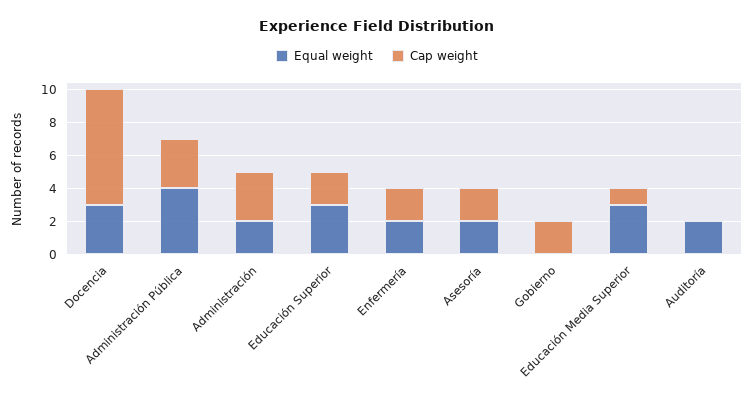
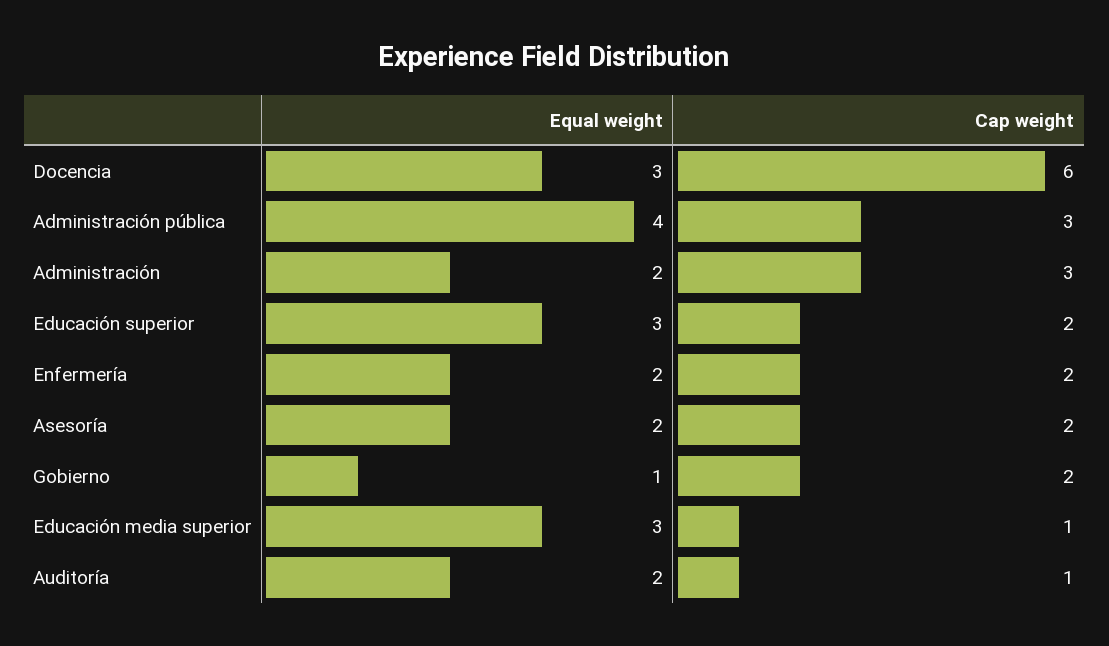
Cap weight, Docencia: 7 -> 6
Equal weight, Gobierno: 0 -> 1
Cap weight, Auditoría: 0 -> 1

